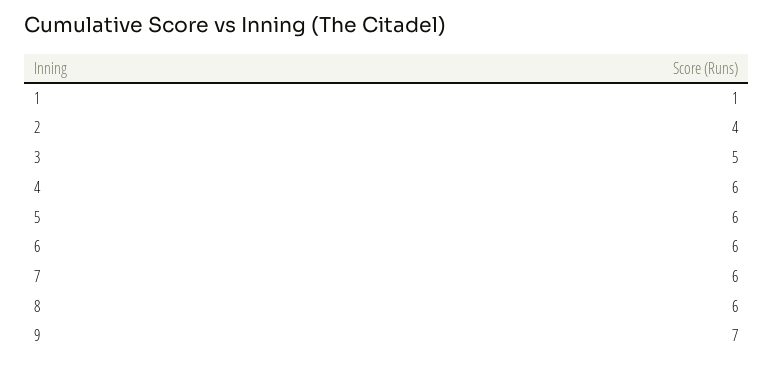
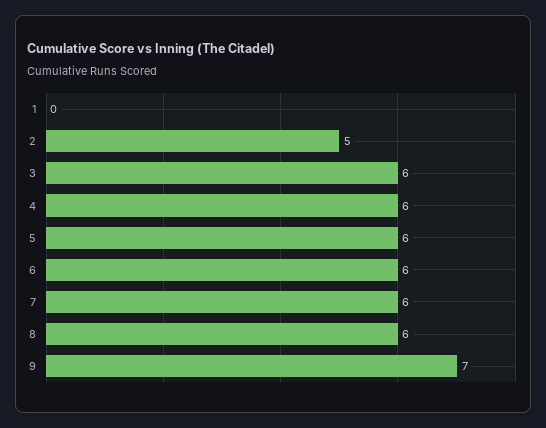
1: 1 -> 0
2: 4 -> 5
3: 5 -> 6

